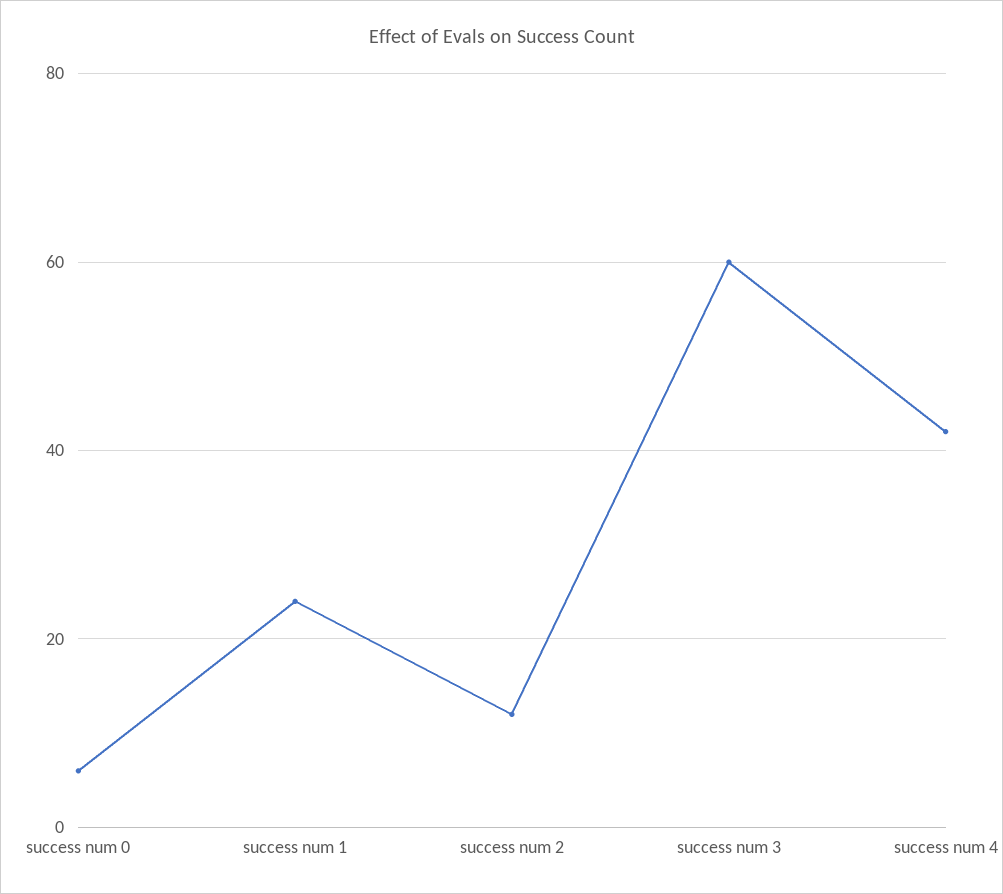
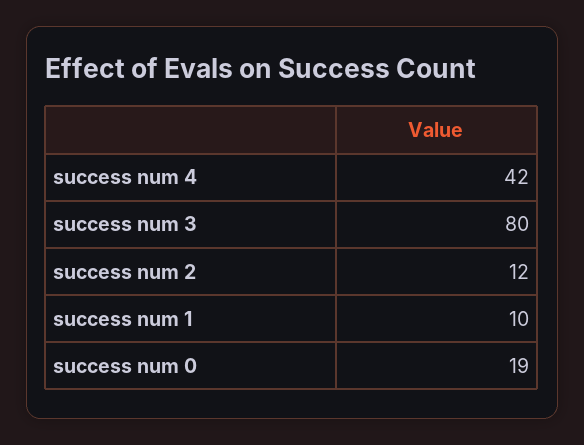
success num 0: 5 -> 19
success num 1: 25 -> 10
success num 3: 60 -> 80

